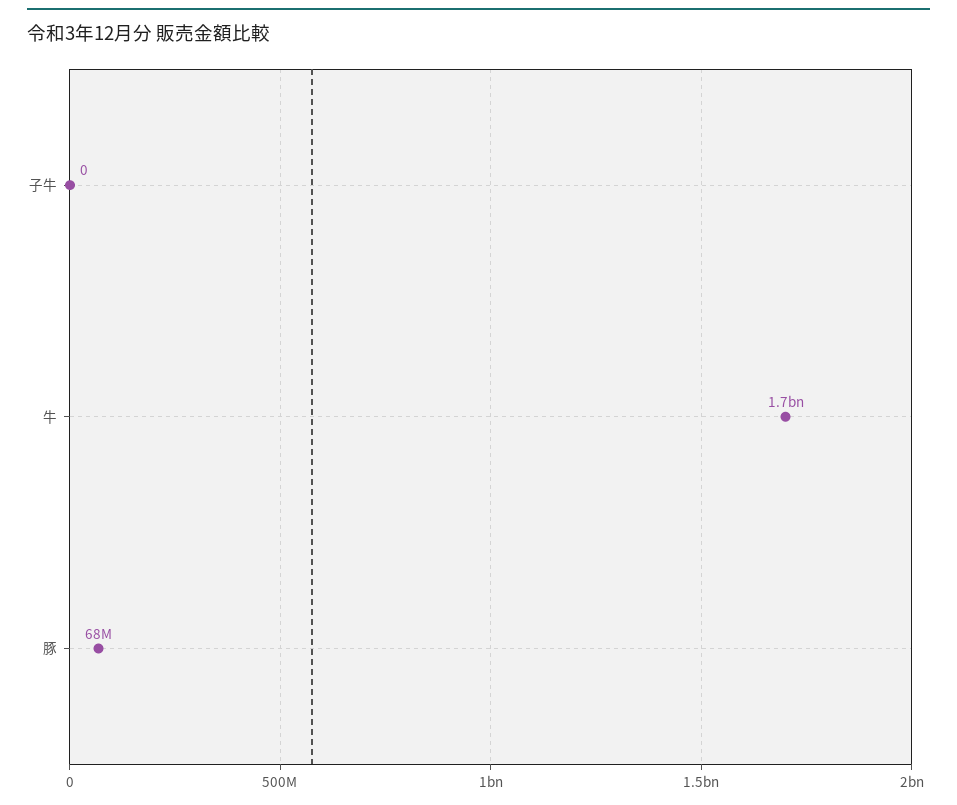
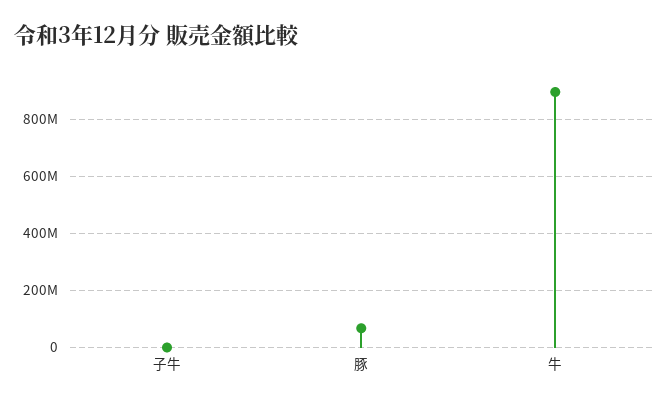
牛: 1700000000 -> 900000000

